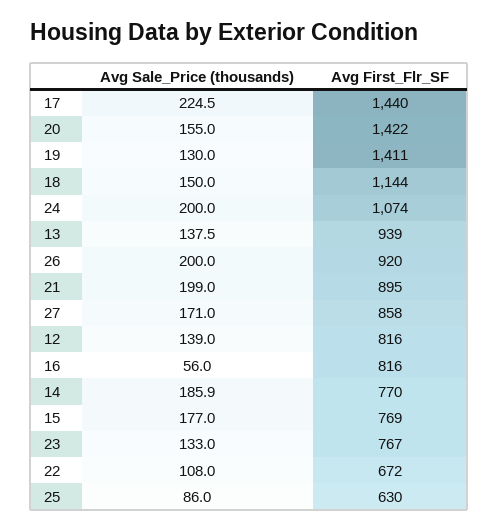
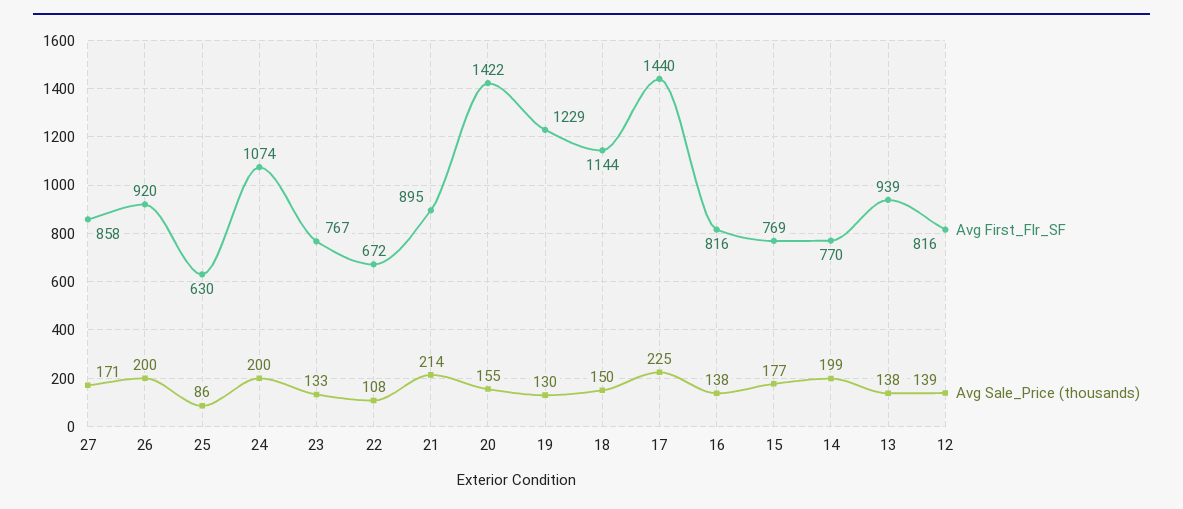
Avg First_Flr_SF, 19: 1411 -> 1229
Avg Sale_Price (thousands), 21: 199 -> 214
Avg Sale_Price (thousands), 16: 56 -> 138
Avg Sale_Price (thousands), 14: 185.9 -> 199

